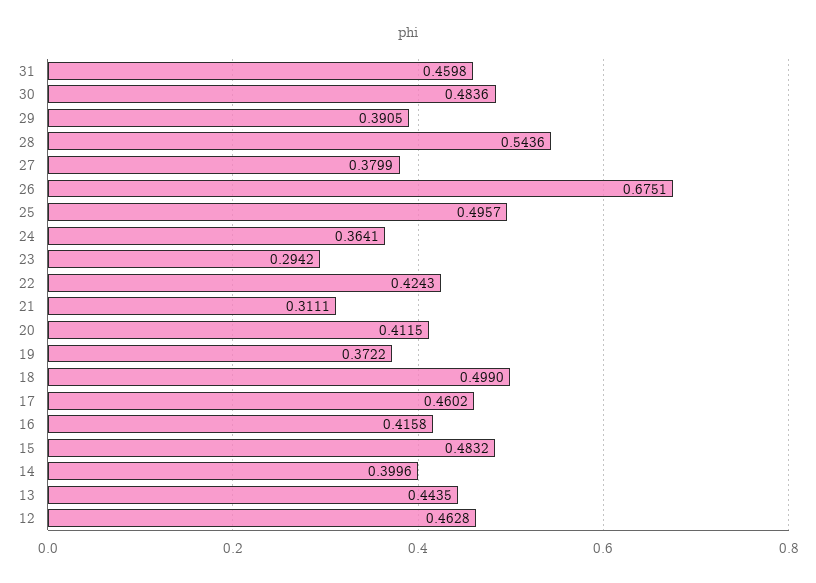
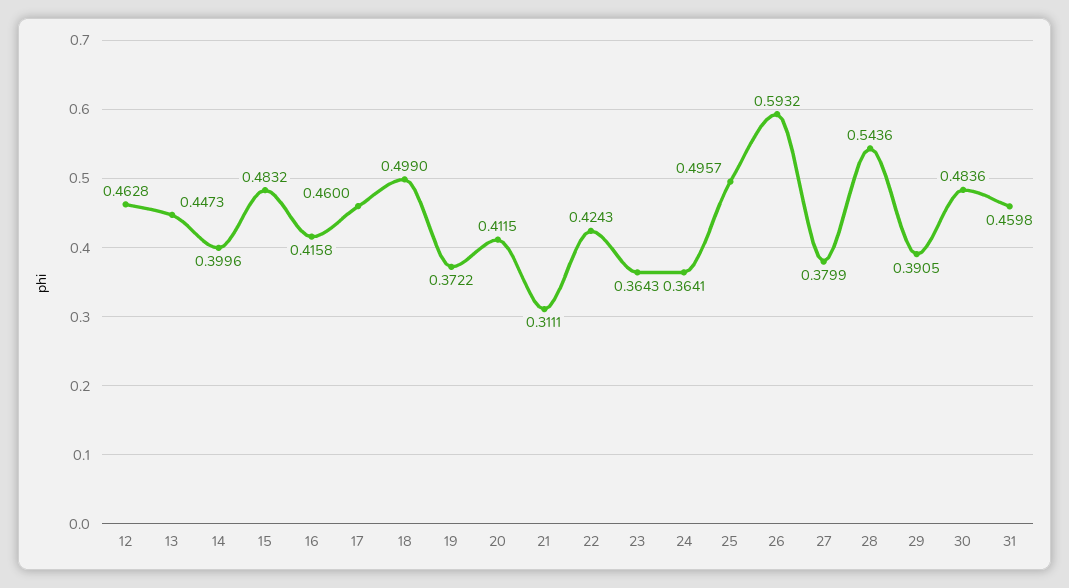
26: 0.6751 -> 0.5932
23: 0.2942 -> 0.3643
17: 0.4602 -> 0.46
13: 0.4435 -> 0.4473

